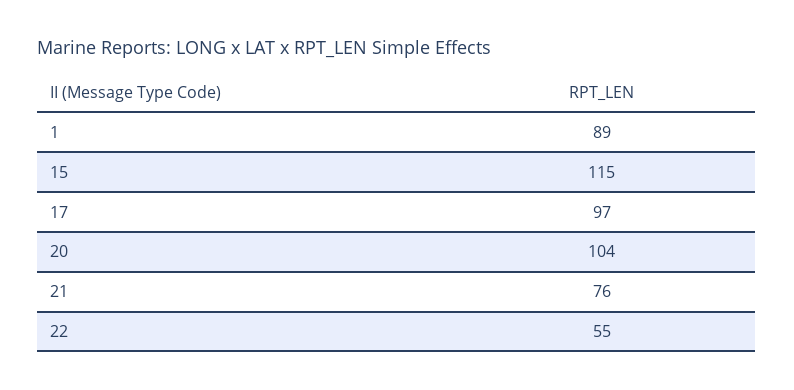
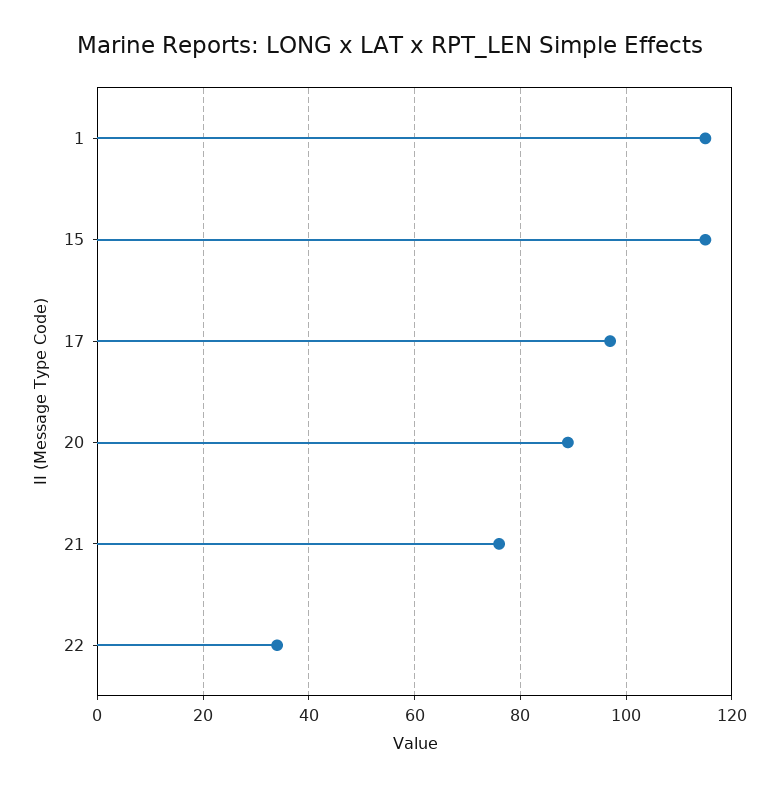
1: 89 -> 115
20: 104 -> 90
22: 55 -> 35

